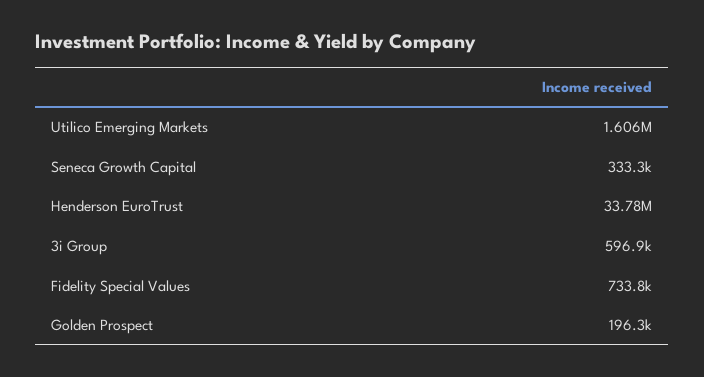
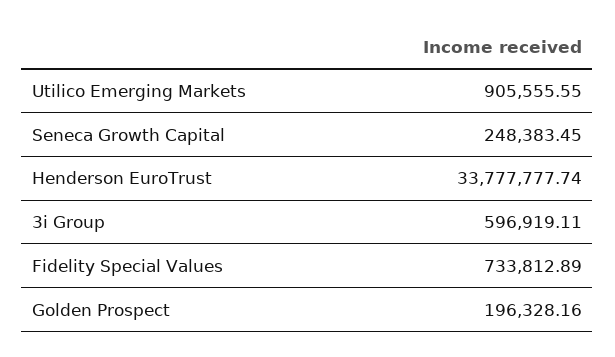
Utilico Emerging Markets: 1606000 -> 905555.55
Seneca Growth Capital: 333300 -> 248383.45

